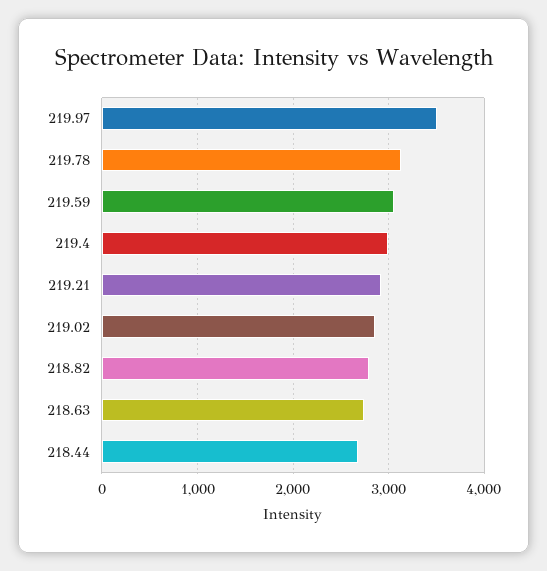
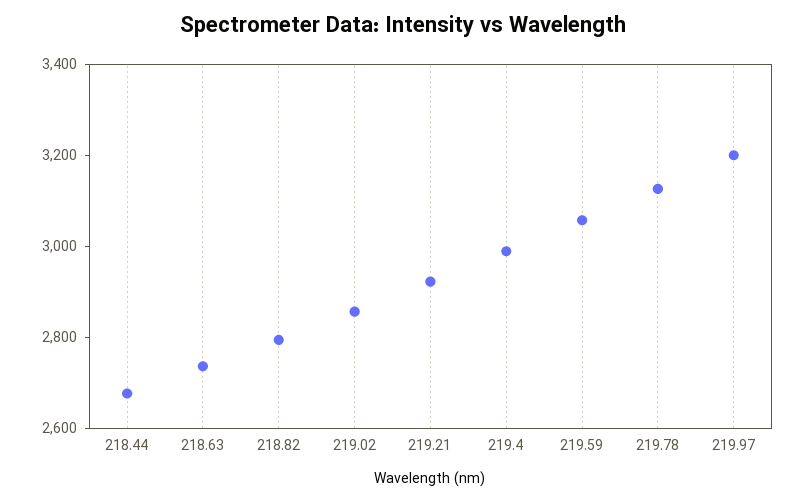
219.97: 3500 -> 3200

